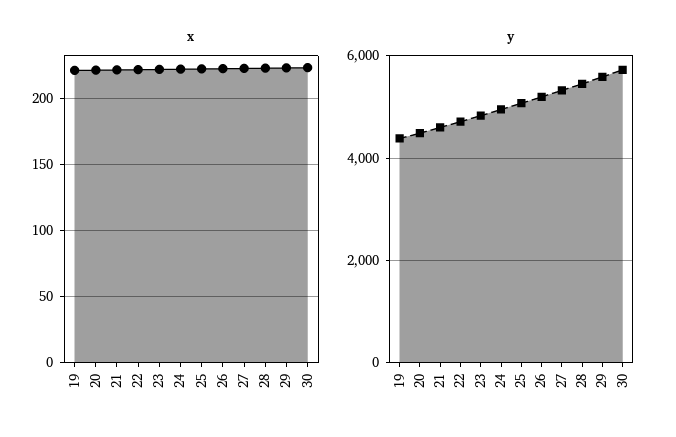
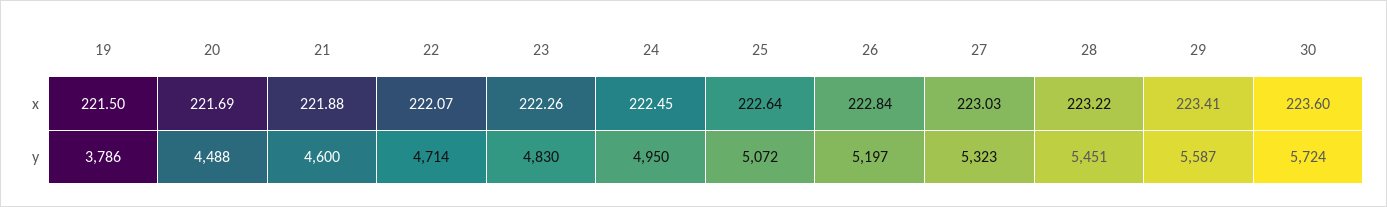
y, 19: 4400 -> 3786

